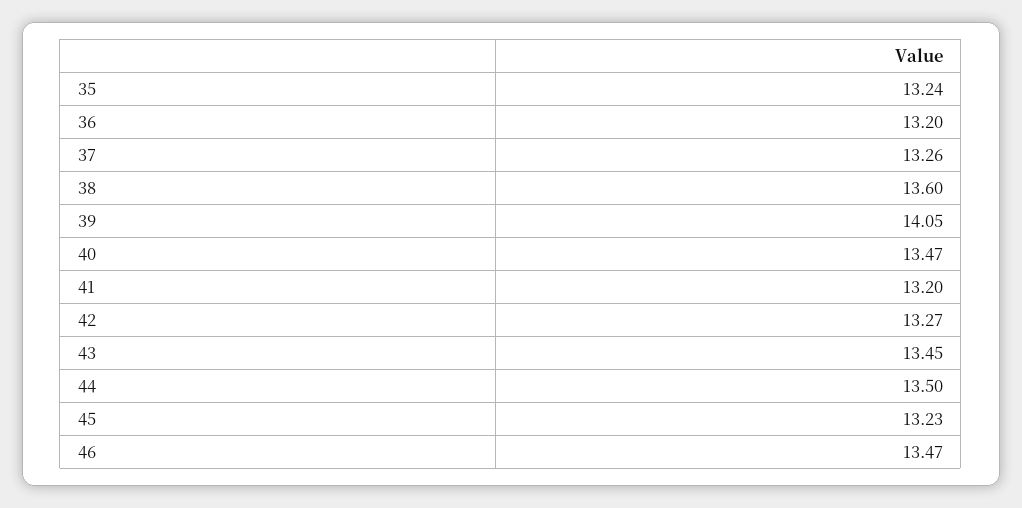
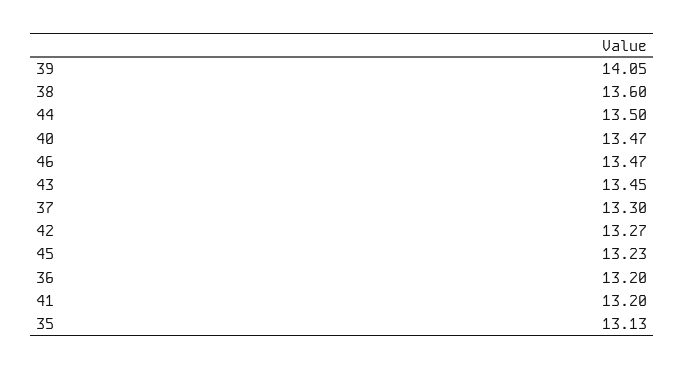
35: 13.24 -> 13.13
37: 13.26 -> 13.3

